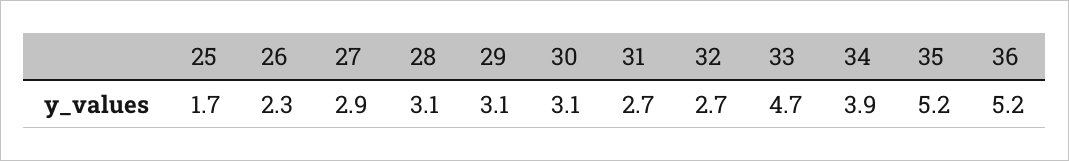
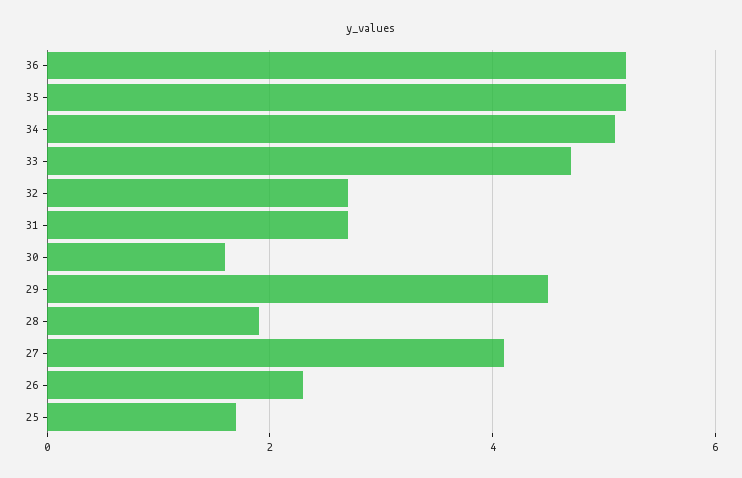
27: 2.9 -> 4
28: 3.1 -> 2
29: 3.1 -> 4.5
30: 3.1 -> 1.5
34: 3.9 -> 5

